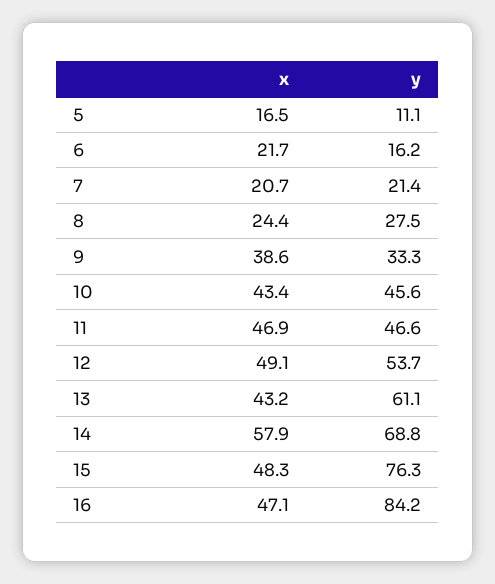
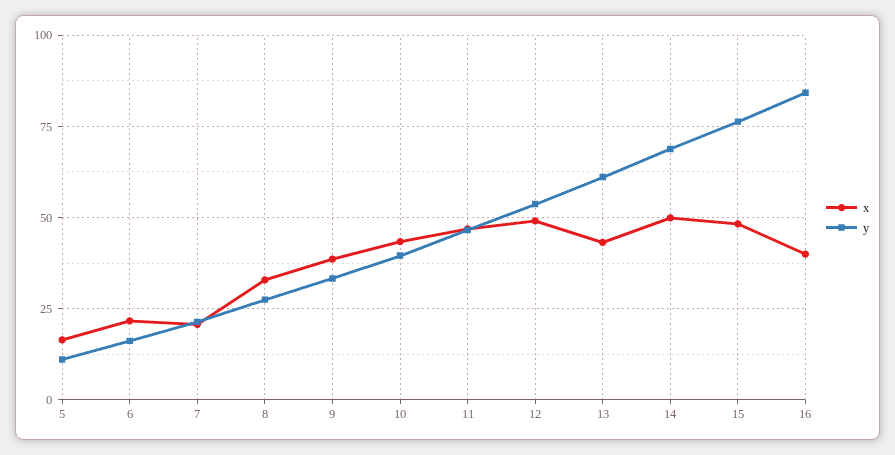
x, 8: 24.4 -> 32.5
y, 10: 45.6 -> 40
x, 14: 57.9 -> 50
x, 16: 47.1 -> 40

